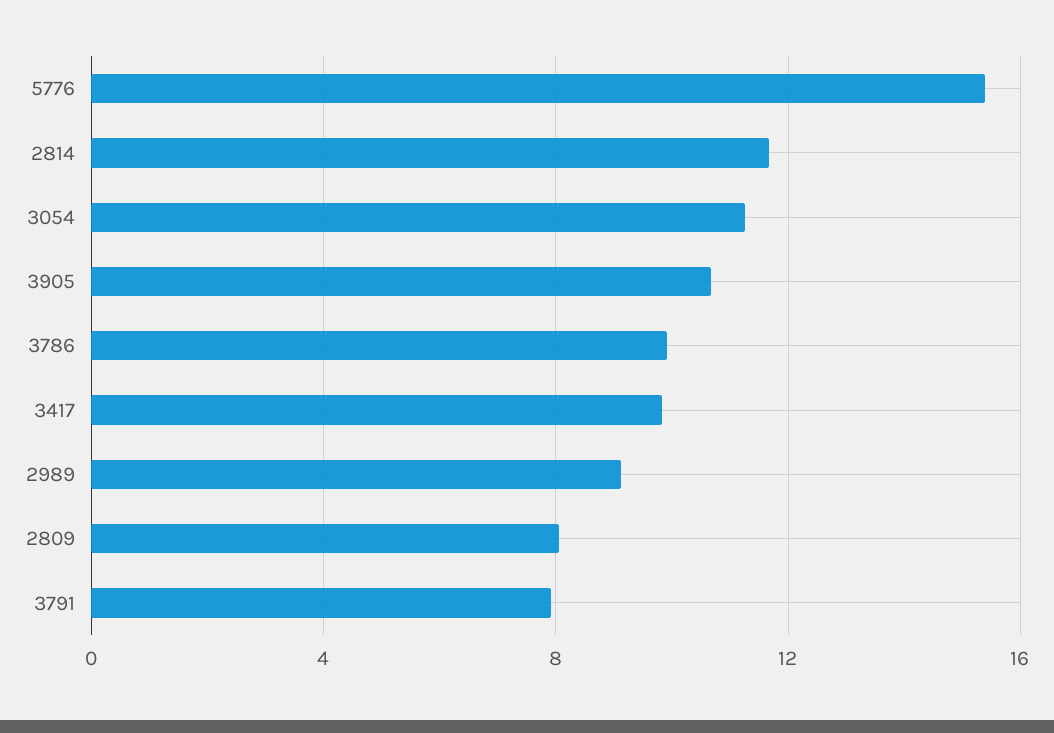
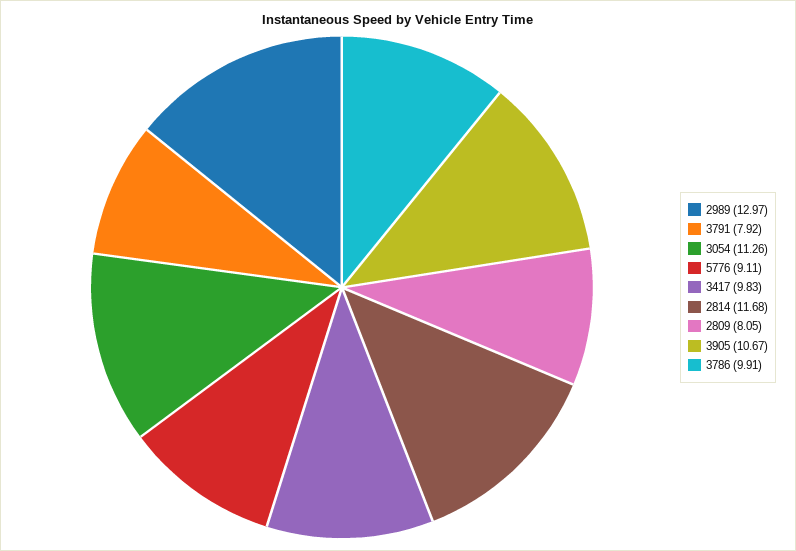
5776: 15.5 -> 9.11
2989: 9 -> 12.97

